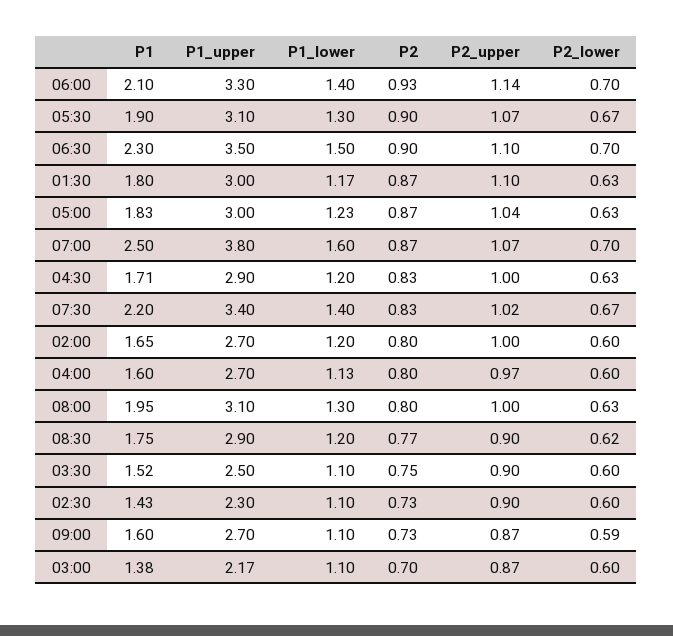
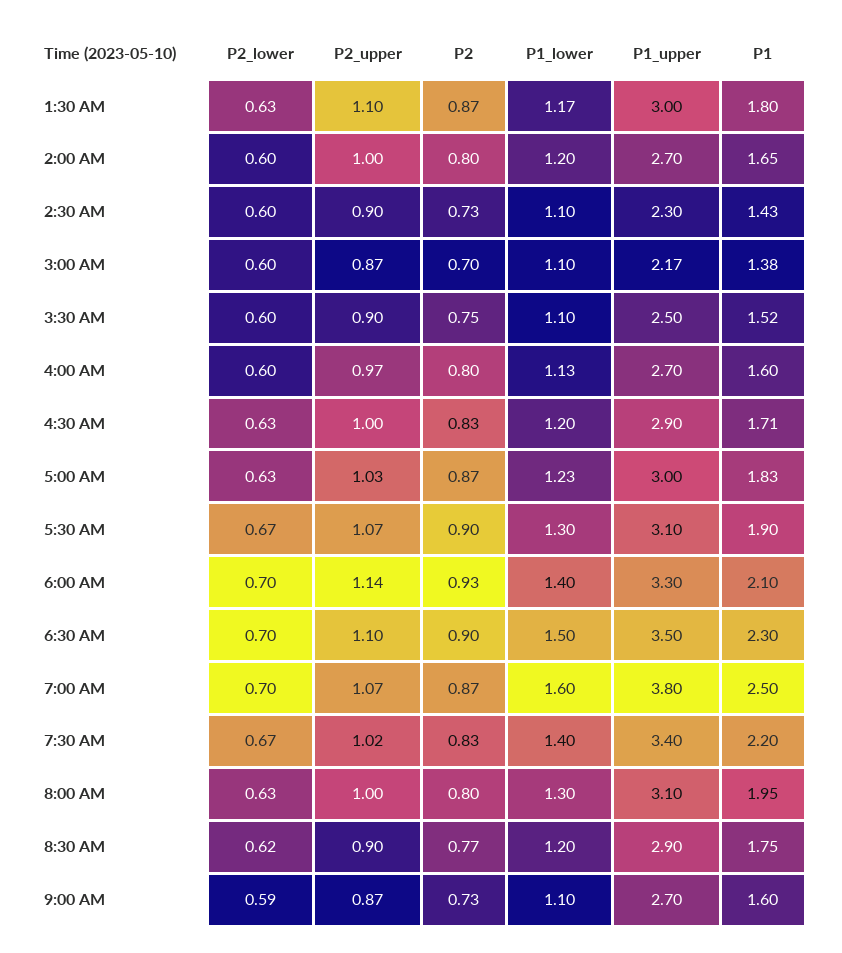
P2_upper, 05:00: 1.04 -> 1.03

